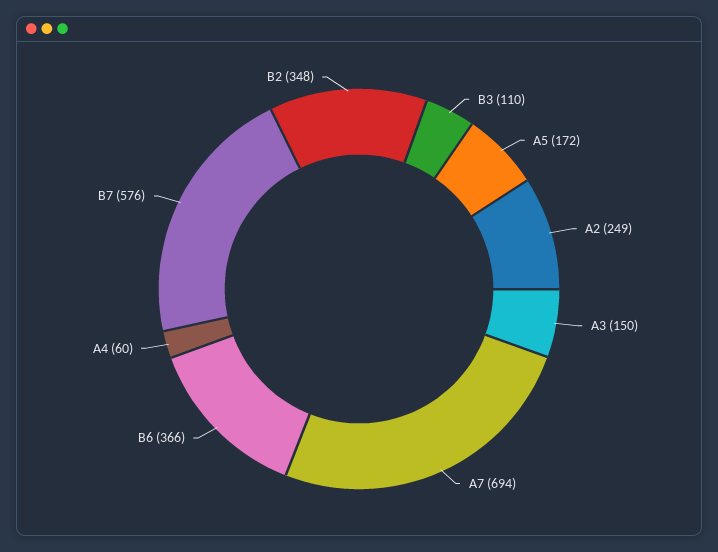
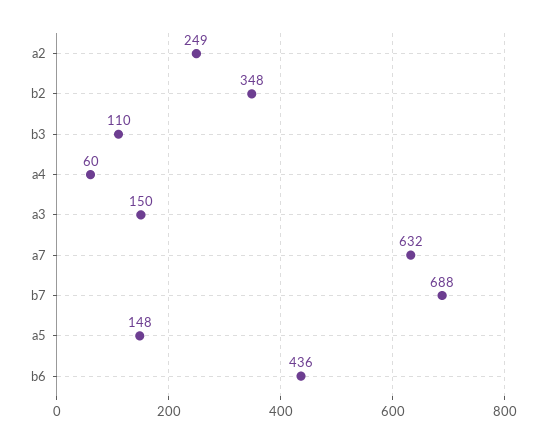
A5: 172 -> 148
A7: 694 -> 632
B6: 366 -> 436
B7: 576 -> 688

